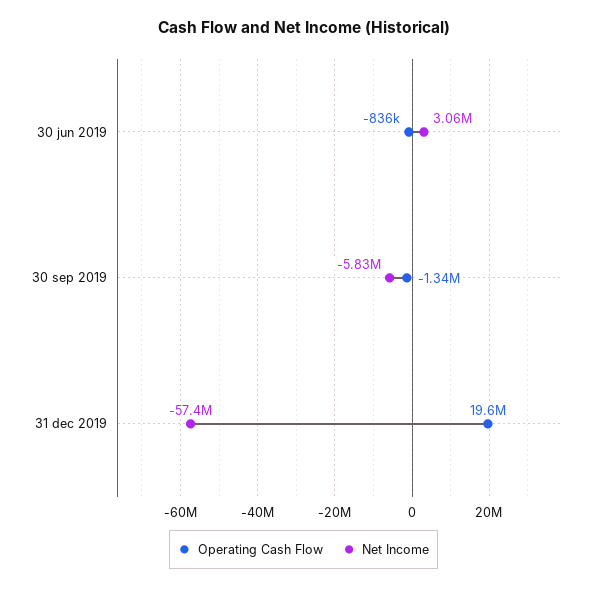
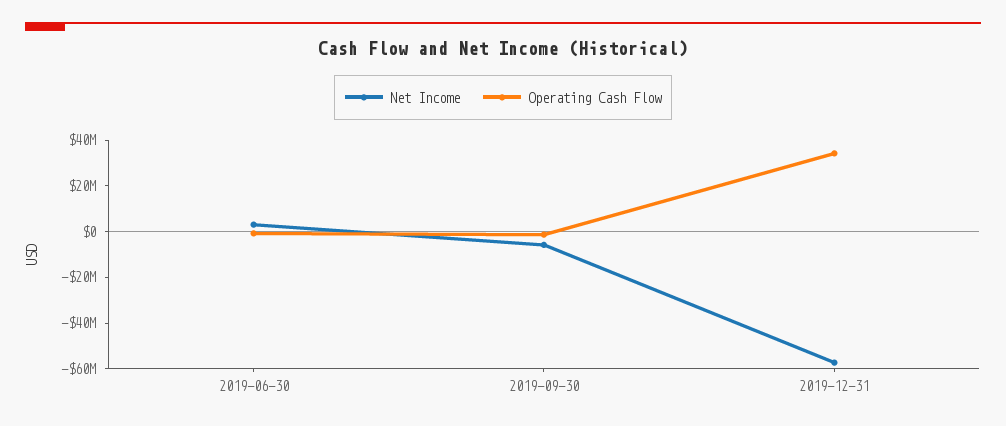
Operating Cash Flow, 31 dec 2019: 19600000 -> 35000000

